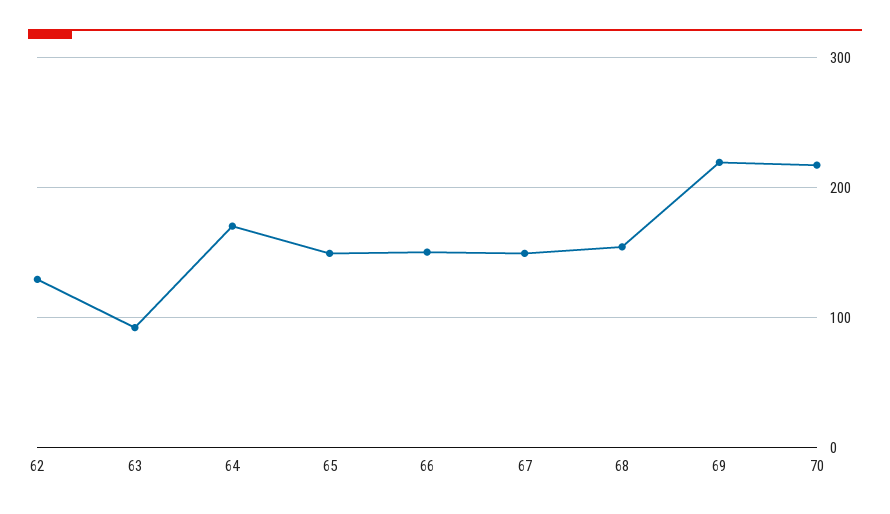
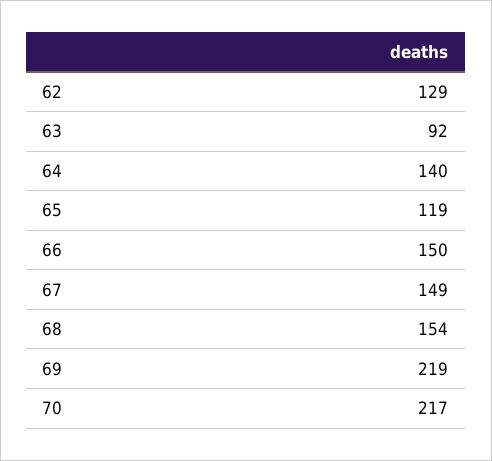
64: 170 -> 140
65: 150 -> 119

